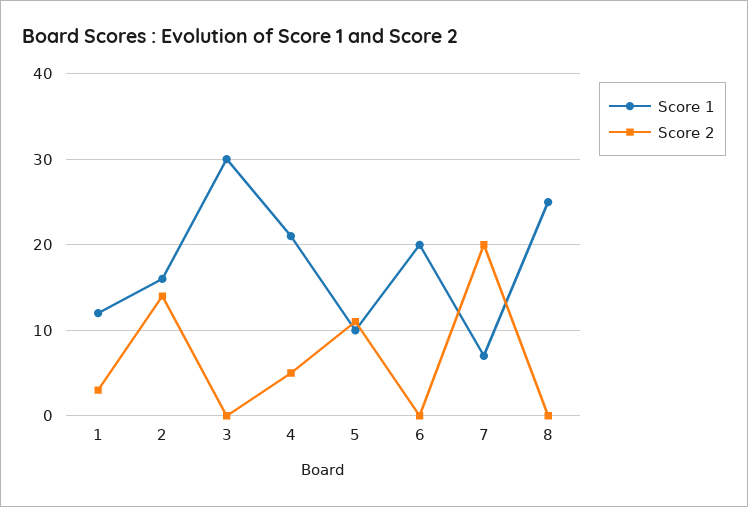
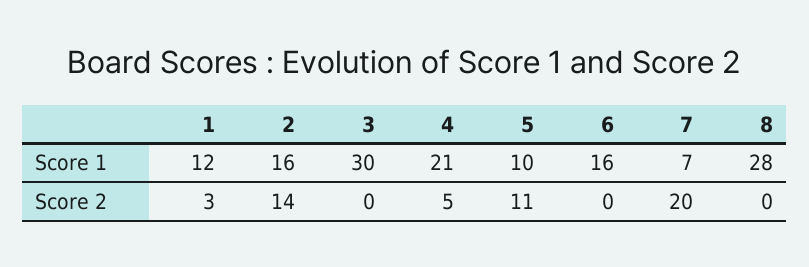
Score 1, 6: 20 -> 16
Score 1, 8: 25 -> 28

